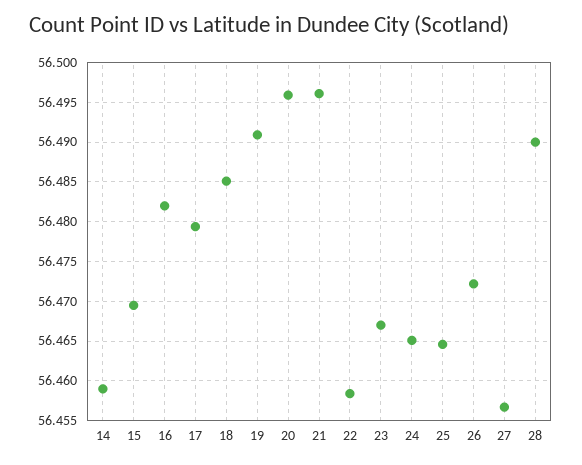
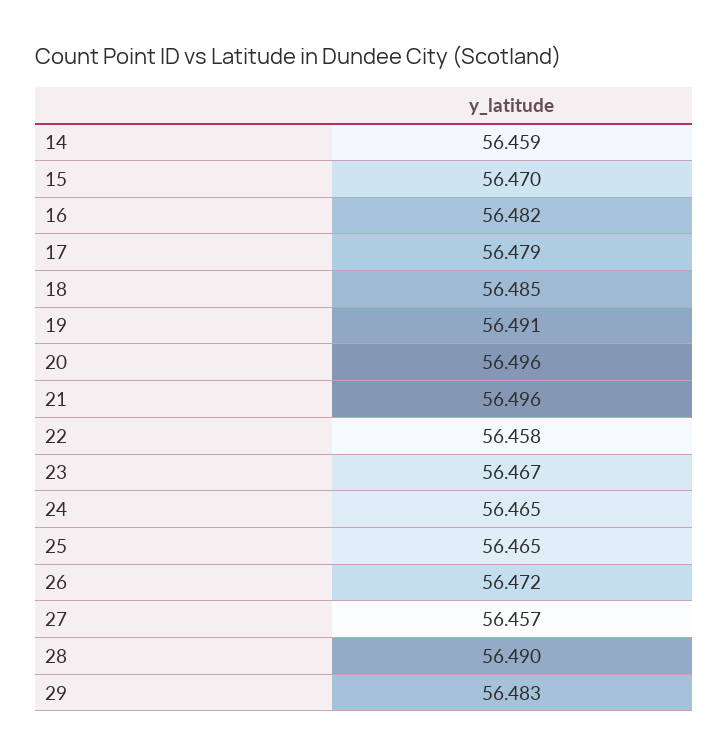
29: none -> 56.483

